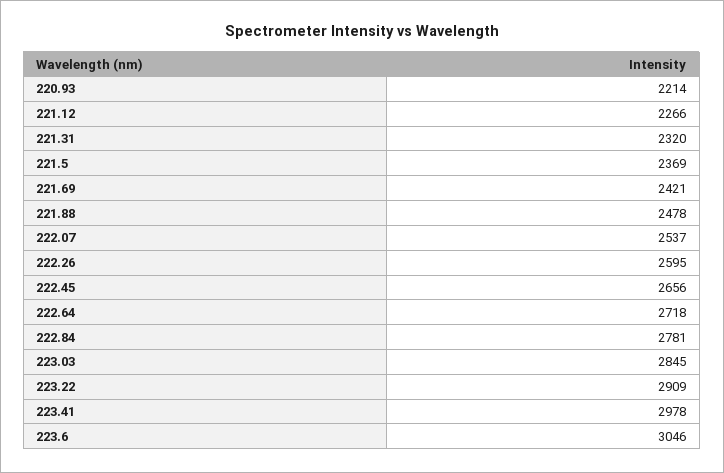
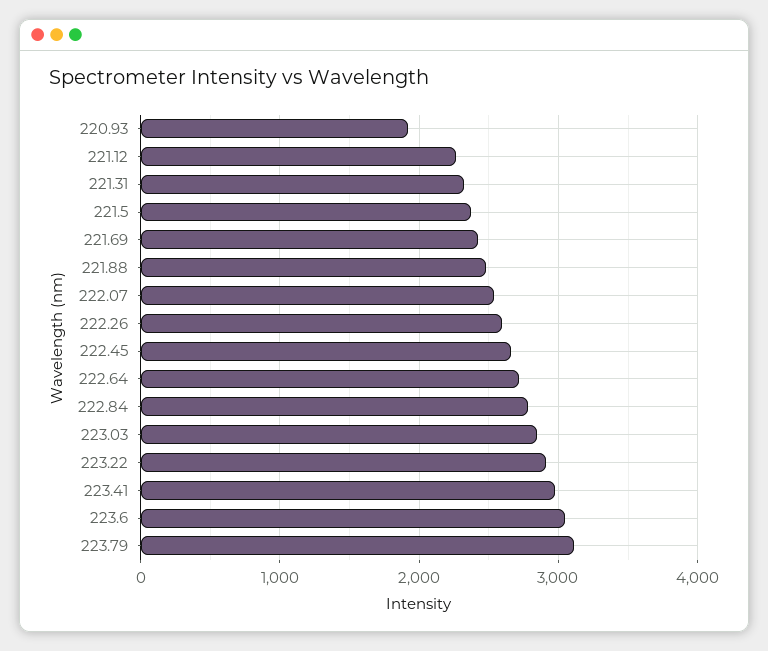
220.93: 2214 -> 1900
223.79: none -> 3100

